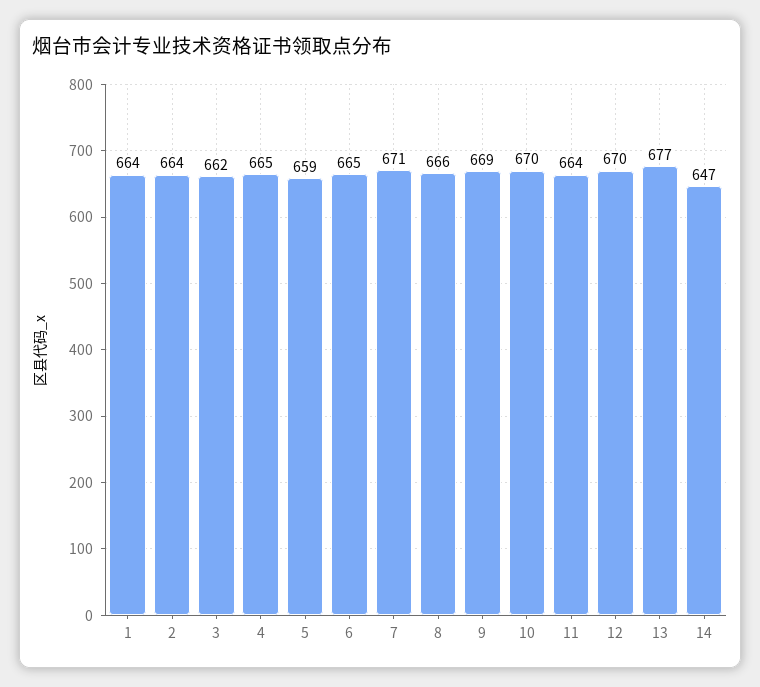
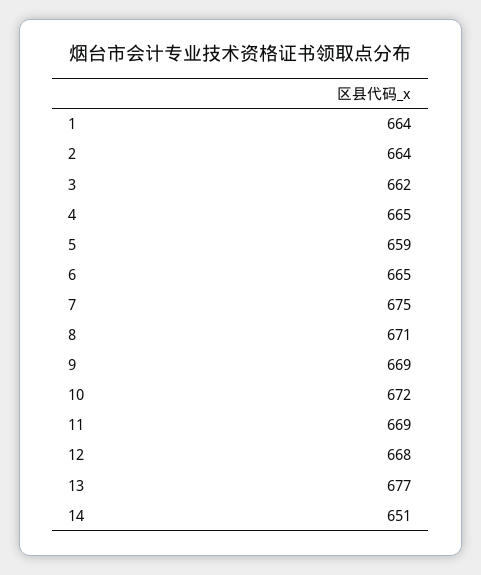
7: 671 -> 675
8: 666 -> 671
10: 670 -> 672
11: 664 -> 669
12: 670 -> 668
14: 647 -> 651

